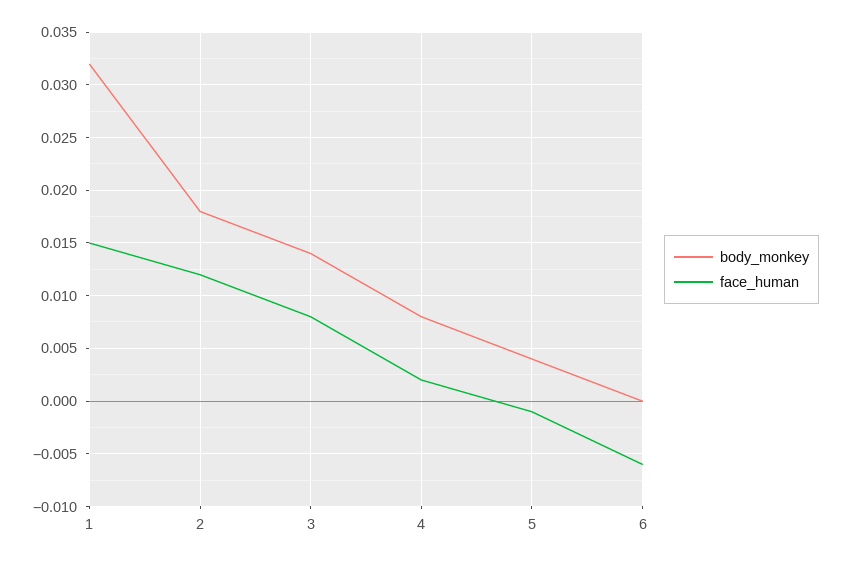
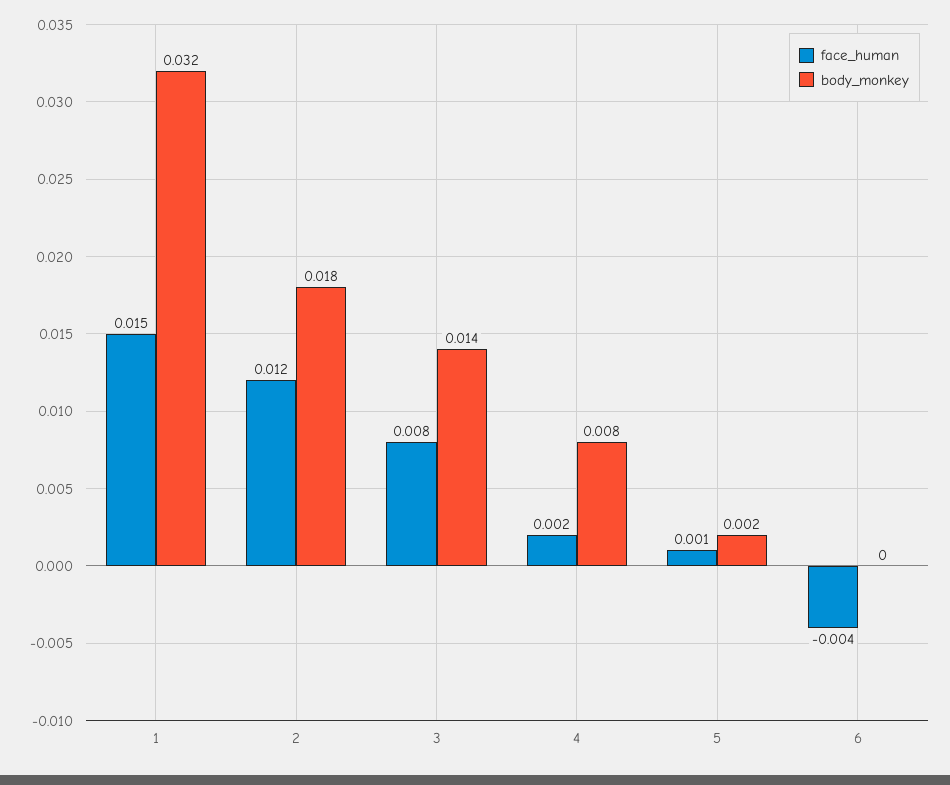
body_monkey, 5: 0.004 -> 0.002
face_human, 5: -0.001 -> 0.001
face_human, 6: -0.006 -> -0.004

